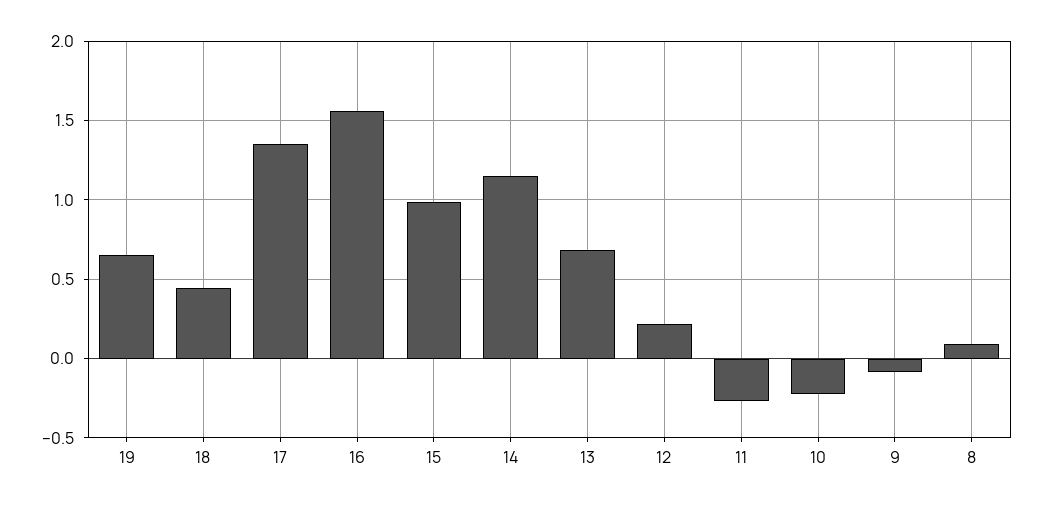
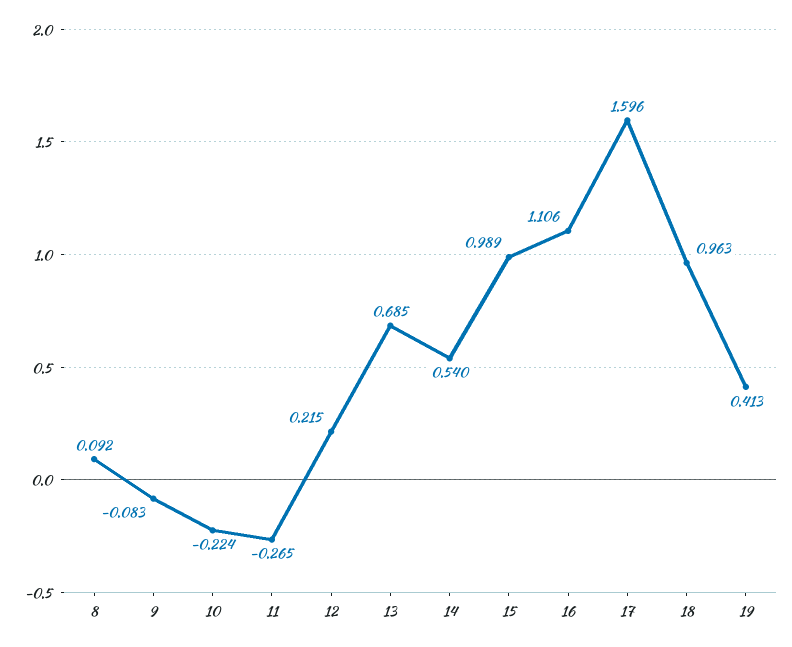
19: 0.65 -> 0.413
18: 0.45 -> 0.963
17: 1.35 -> 1.596
16: 1.55 -> 1.106
14: 1.15 -> 0.54

